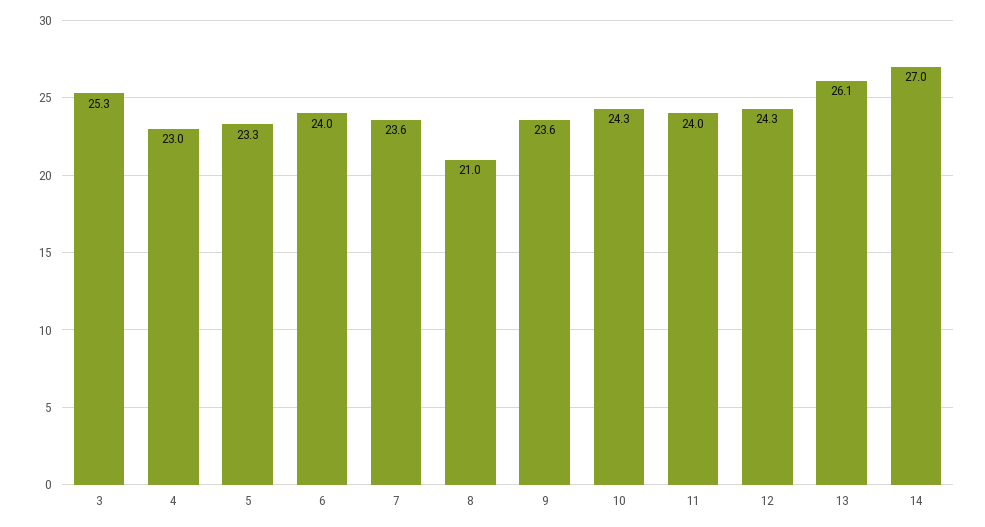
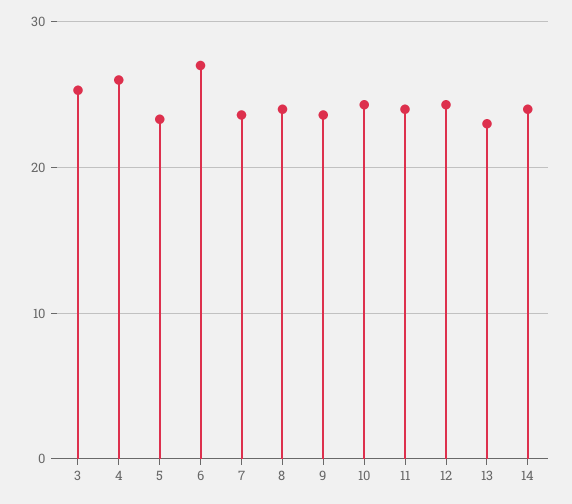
4: 23 -> 26
6: 24 -> 27
8: 21 -> 24
13: 26.1 -> 23
14: 27 -> 24

